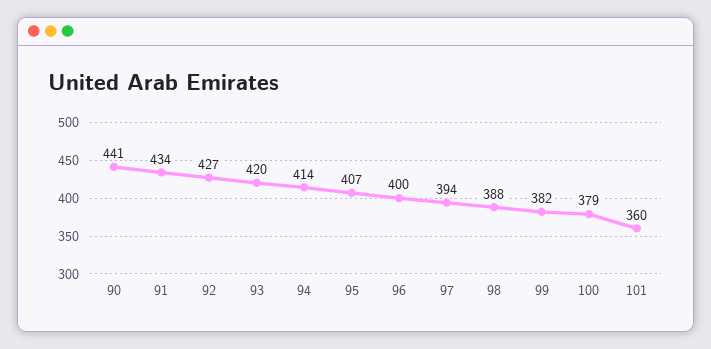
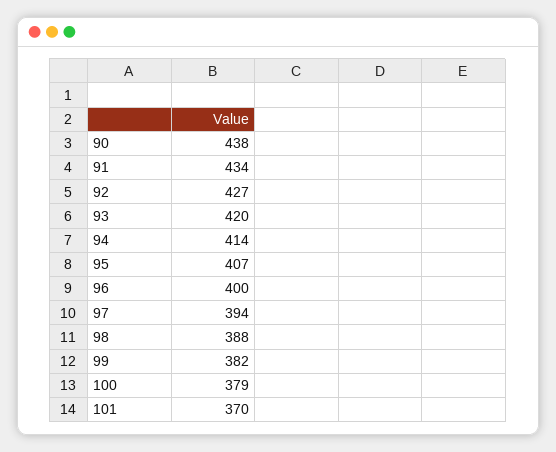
90: 441 -> 438
101: 360 -> 370

